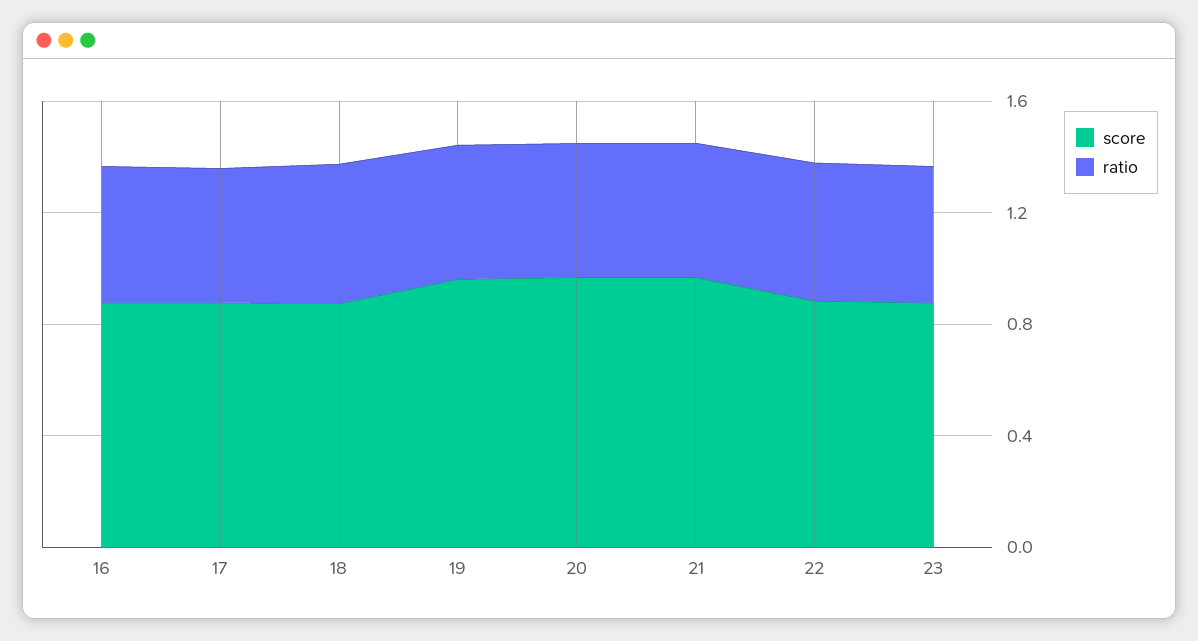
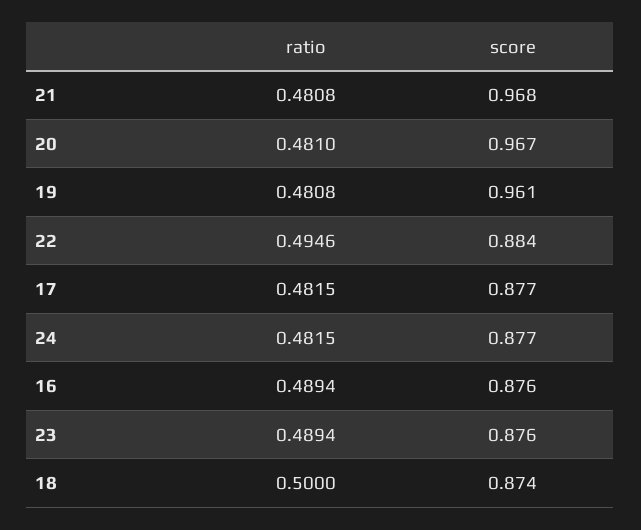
ratio, 24: none -> 0.4815
score, 24: none -> 0.877

